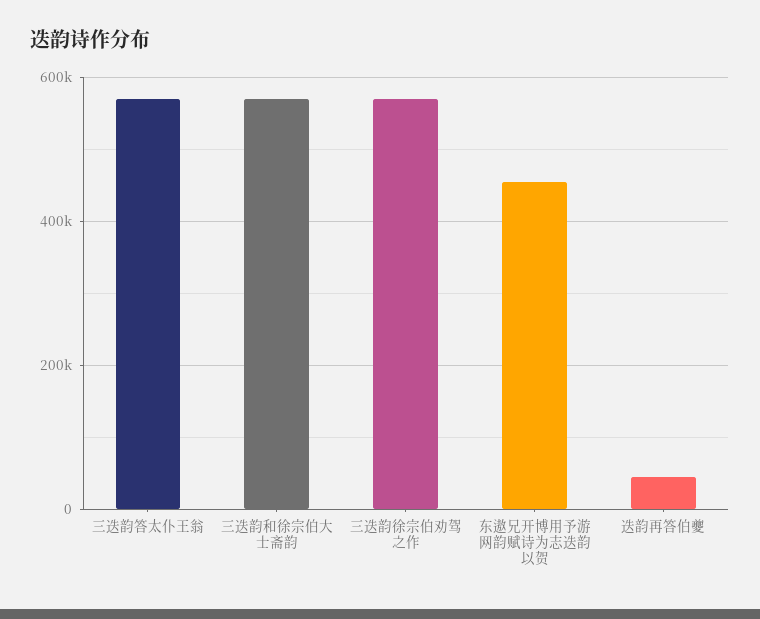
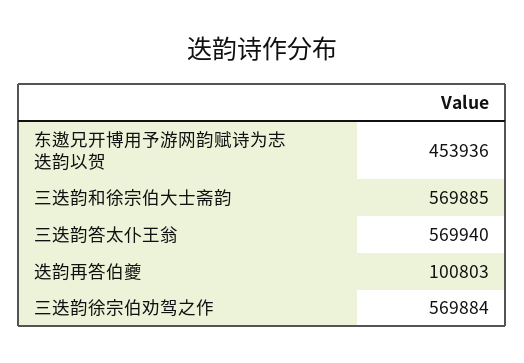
迭韵再答伯夔: 40000 -> 100803

